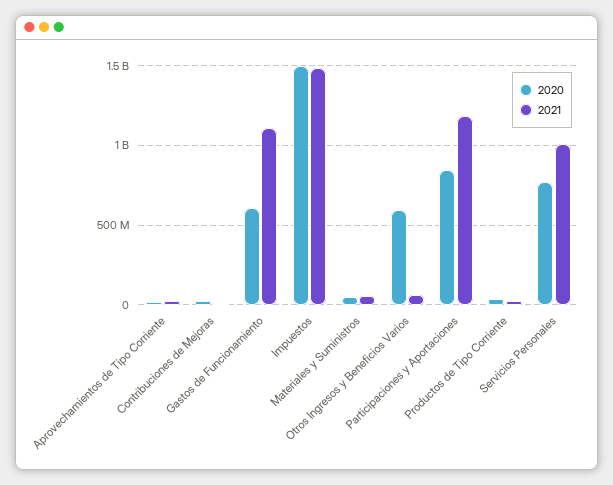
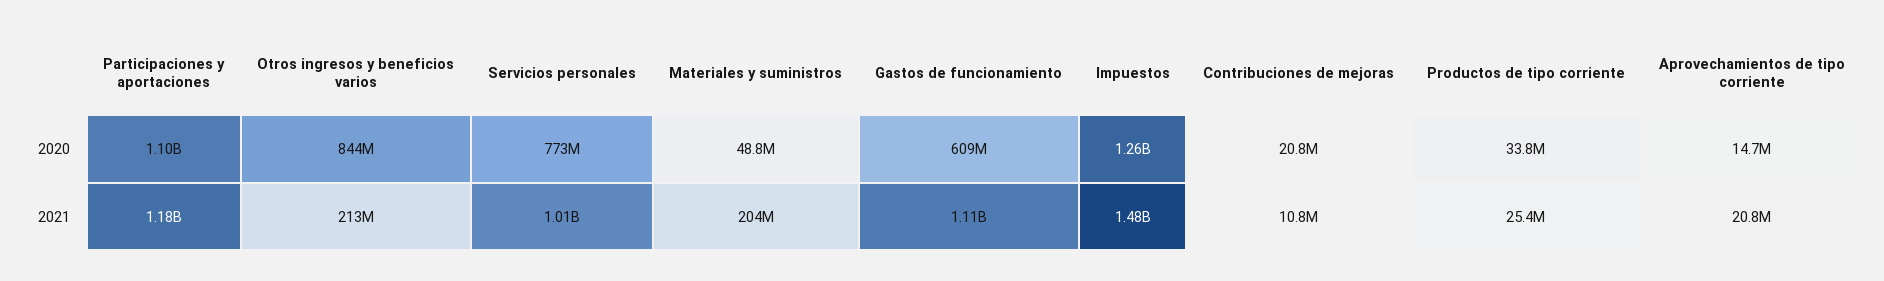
2020, Impuestos: 1500000000 -> 1260000000
2021, Materiales y Suministros: 50000000 -> 204000000
2020, Otros Ingresos y Beneficios Varios: 600000000 -> 844000000
2021, Otros Ingresos y Beneficios Varios: 50000000 -> 213000000
2020, Participaciones y Aportaciones: 850000000 -> 1100000000

